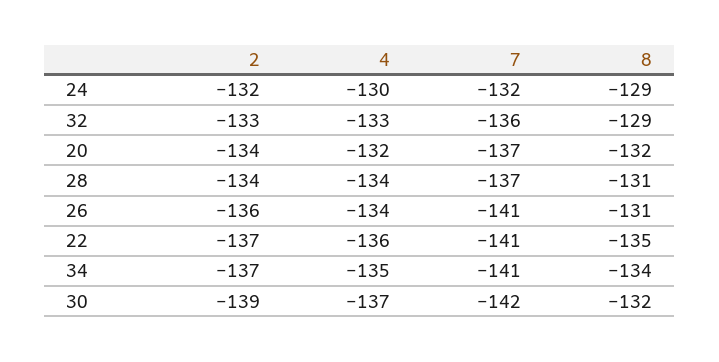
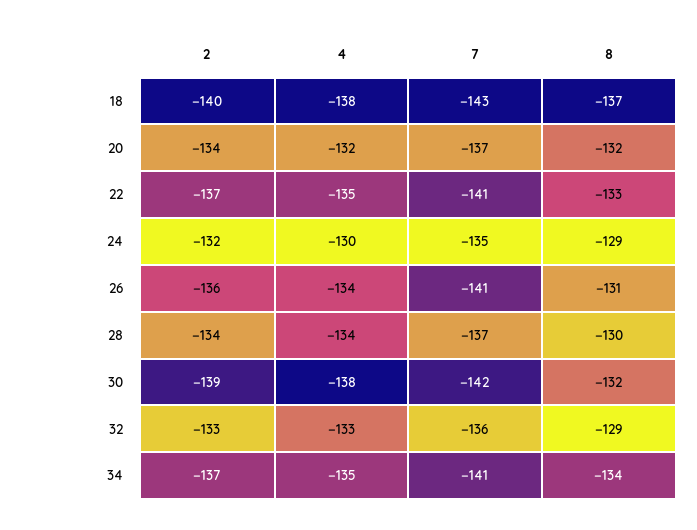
7, 24: -132 -> -135
8, 28: -131 -> -130
4, 22: -136 -> -135
8, 22: -135 -> -133
4, 30: -137 -> -138
2, 18: none -> -140
4, 18: none -> -138
7, 18: none -> -143
8, 18: none -> -137

